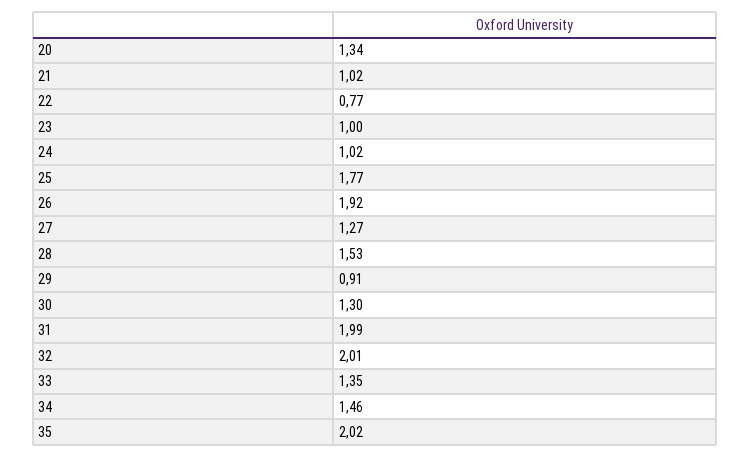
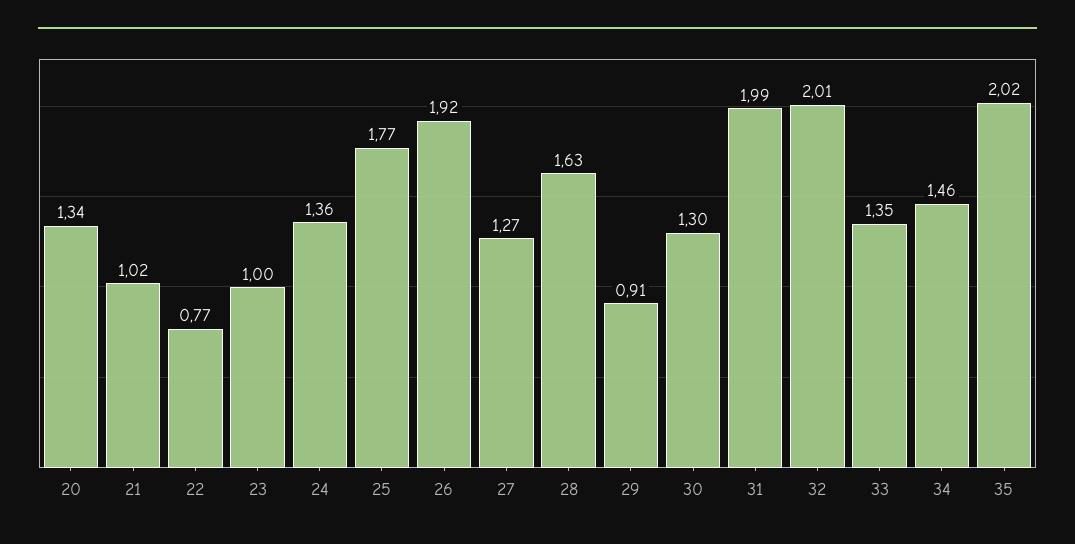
24: 1.02 -> 1.36
28: 1.53 -> 1.63

